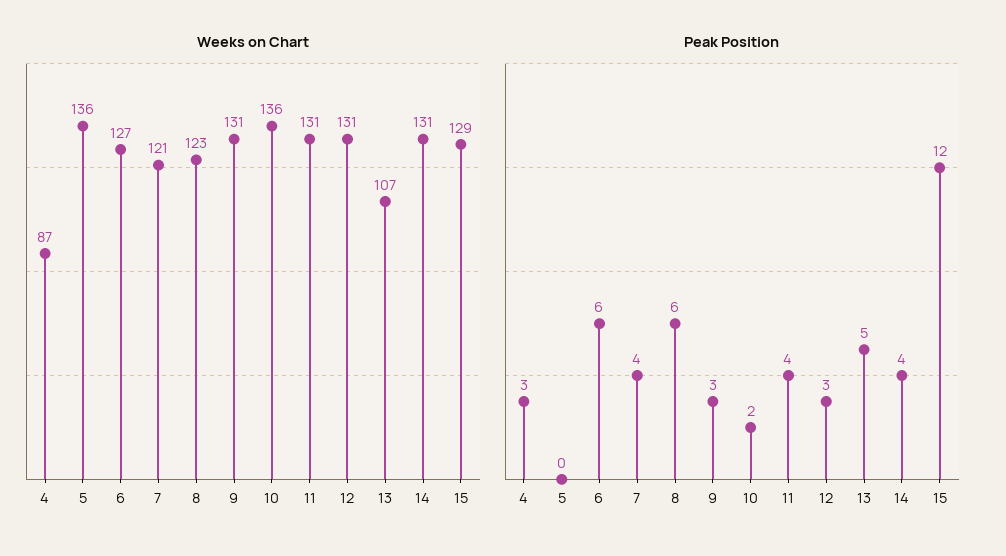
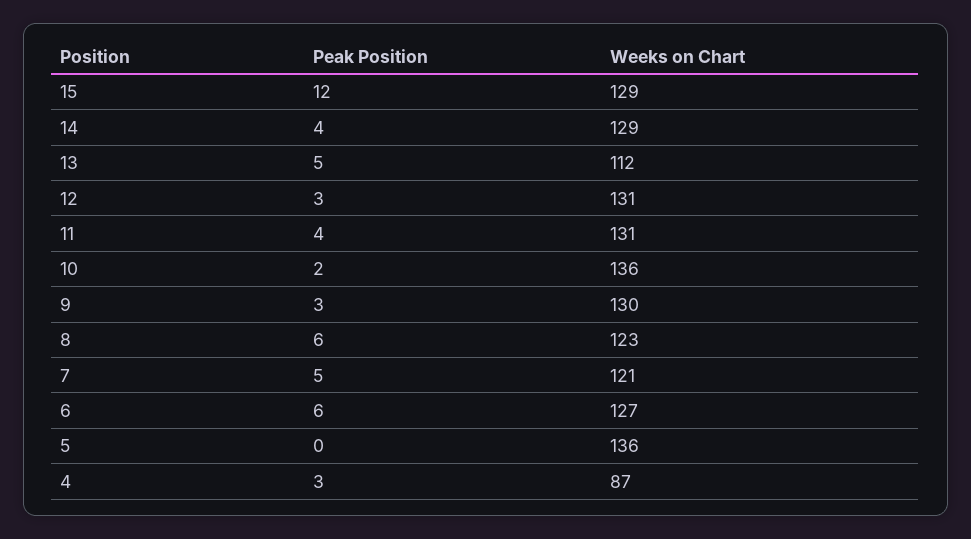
Weeks on Chart, 9: 131 -> 130
Weeks on Chart, 13: 107 -> 112
Weeks on Chart, 14: 131 -> 129
Peak Position, 7: 4 -> 5

